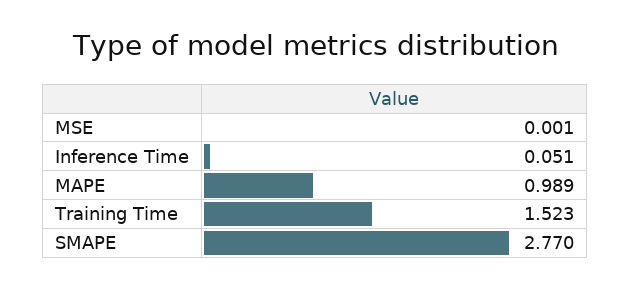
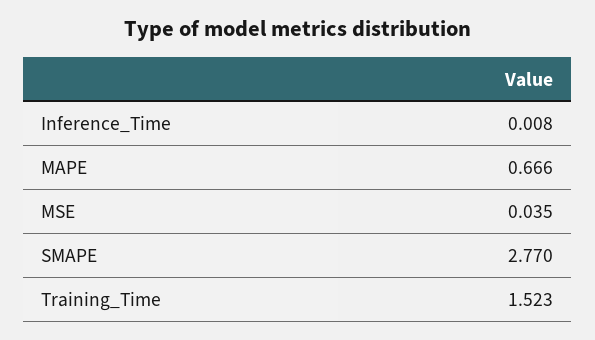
MSE: 0.001 -> 0.035
Inference Time: 0.051 -> 0.008
MAPE: 0.989 -> 0.666

